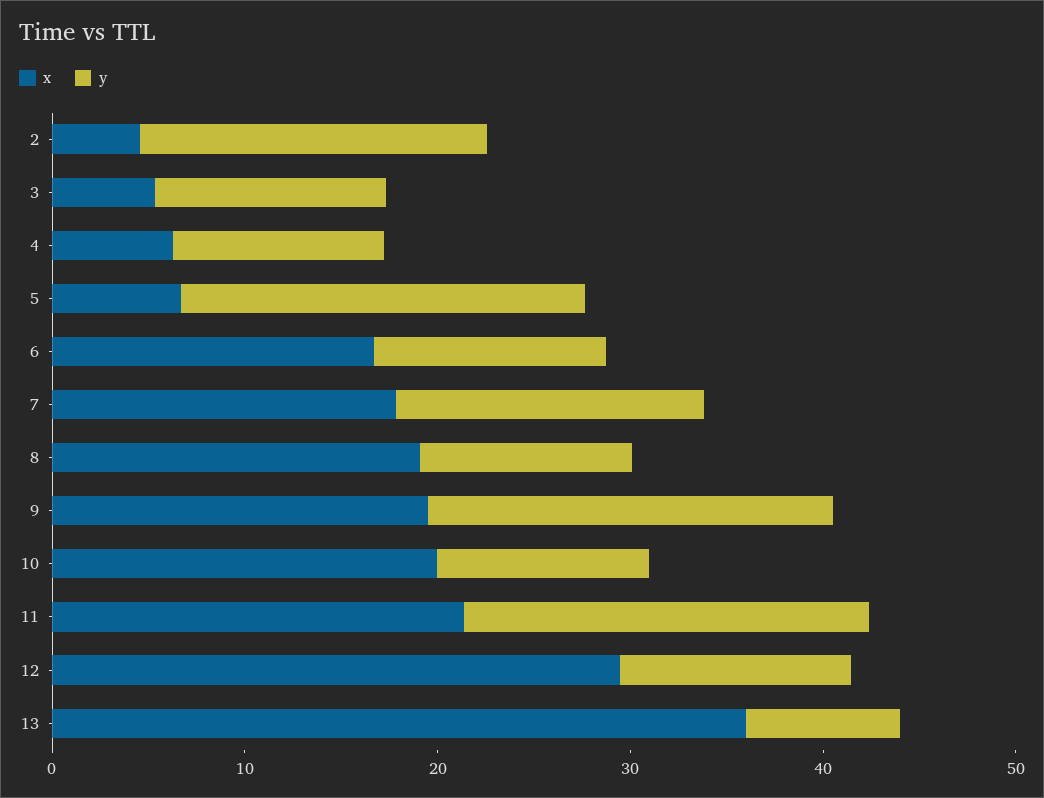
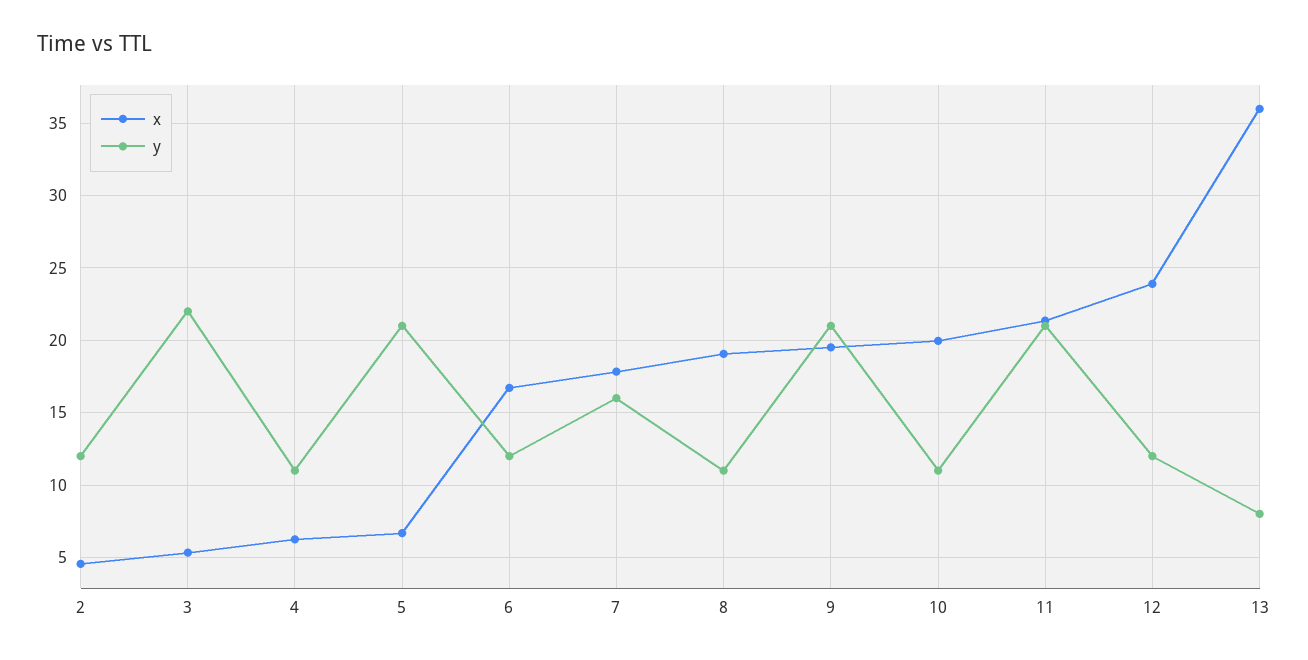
y, 2: 18 -> 12
y, 3: 12 -> 22
x, 12: 30 -> 24

